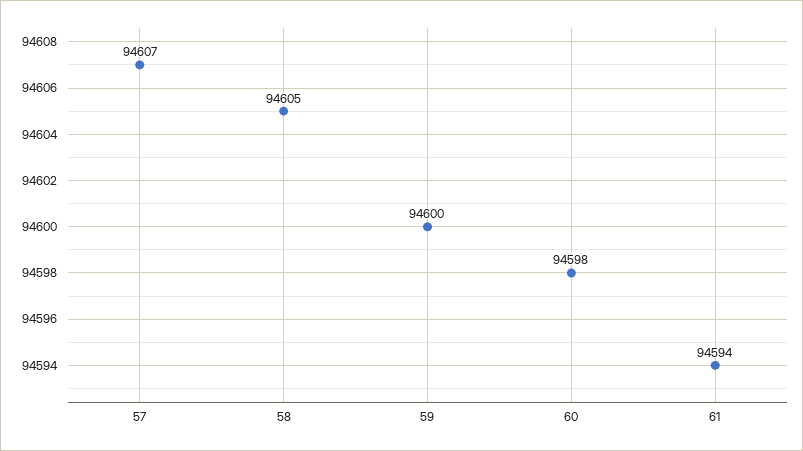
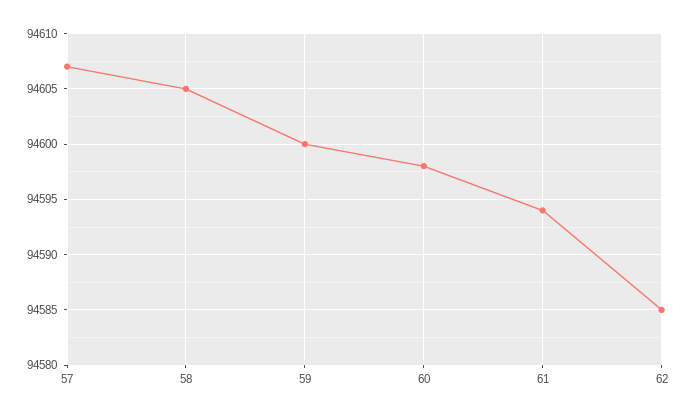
62: none -> 94585

